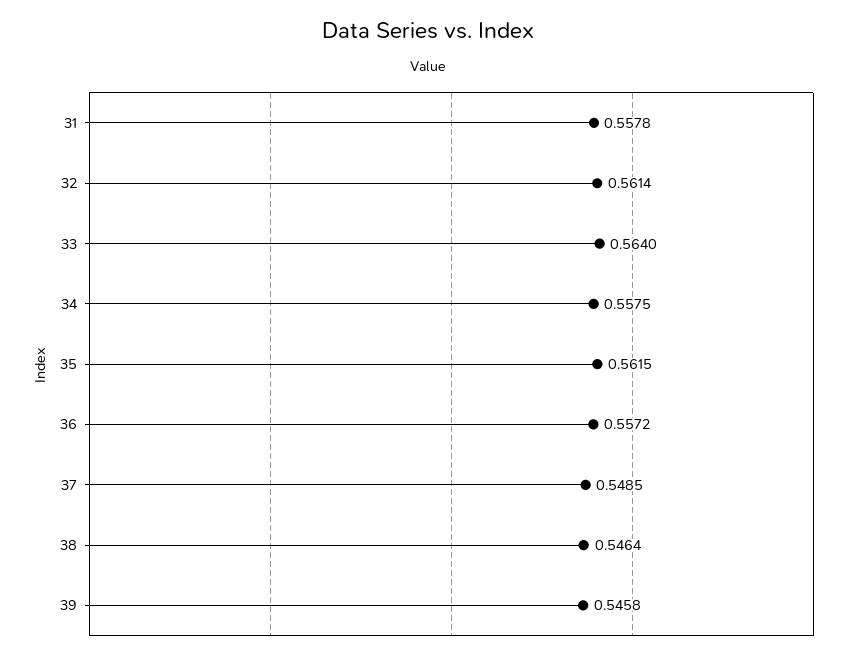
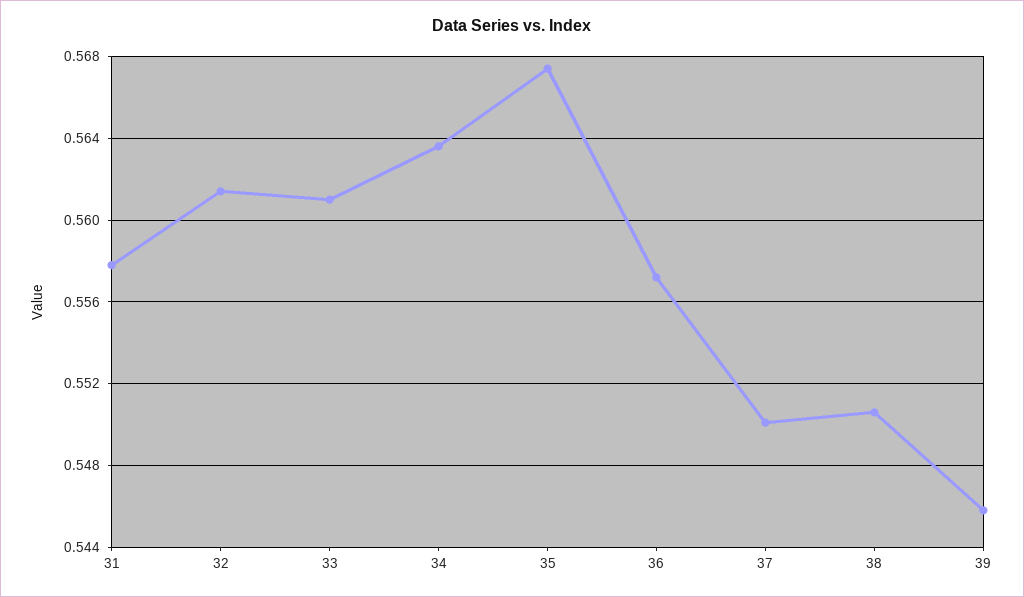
33: 0.564 -> 0.561
34: 0.5575 -> 0.5635
35: 0.5615 -> 0.5675
37: 0.5485 -> 0.55
38: 0.5464 -> 0.5505

